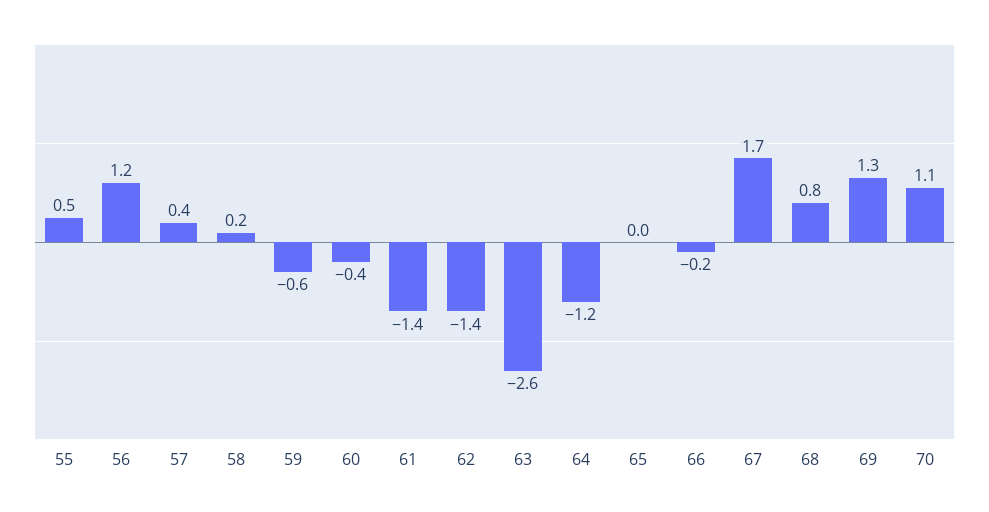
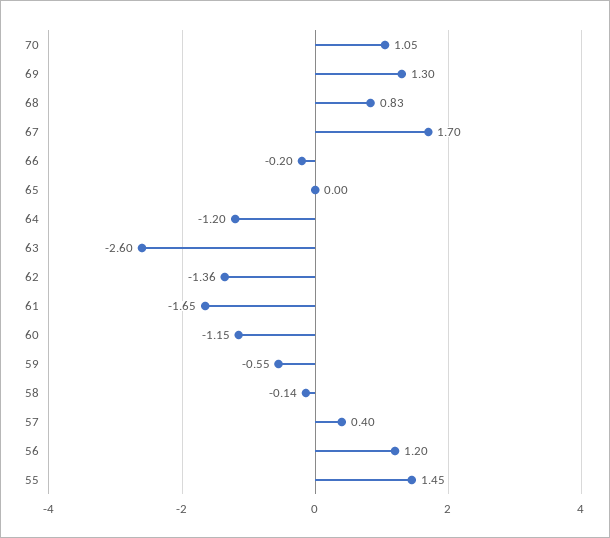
55: 0.5 -> 1.45
58: 0.2 -> -0.14
60: -0.4 -> -1.15
61: -1.4 -> -1.65

